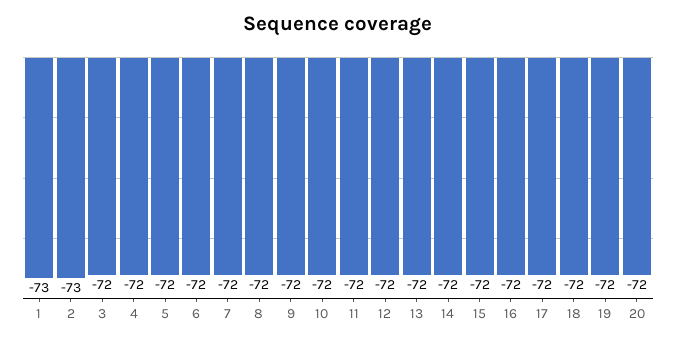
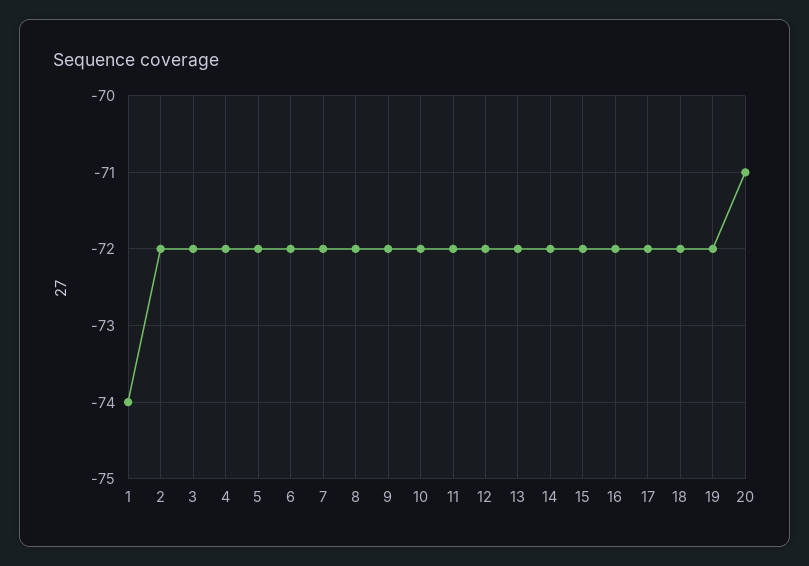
1: -73 -> -74
2: -73 -> -72
20: -72 -> -71

